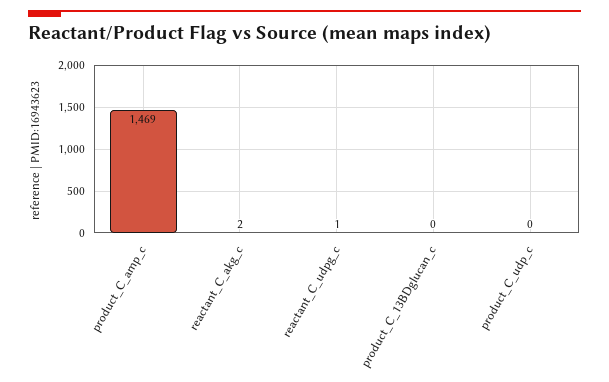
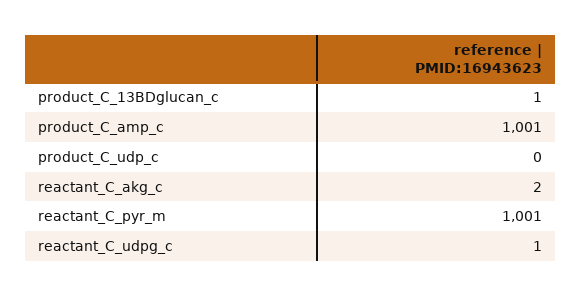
product_C_amp_c: 1469 -> 1001
product_C_13BDglucan_c: 0 -> 1
reactant_C_pyr_m: none -> 1001

